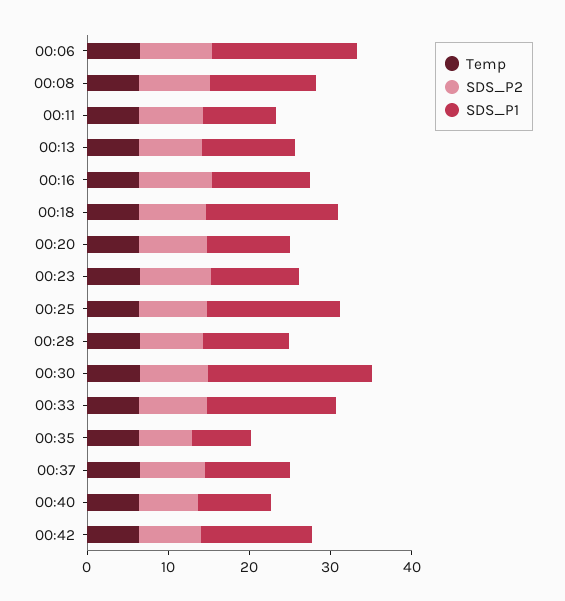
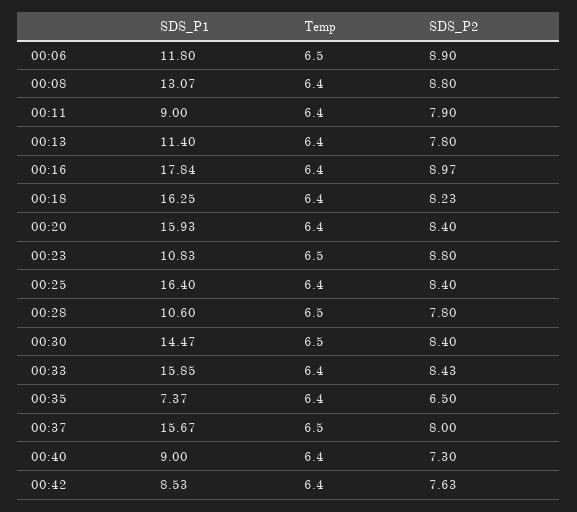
SDS_P1, 00:06: 18 -> 11.8
SDS_P1, 00:16: 12 -> 17.84
SDS_P1, 00:20: 10 -> 15.93
SDS_P1, 00:30: 20 -> 14.47
SDS_P1, 00:37: 10 -> 15.67
SDS_P1, 00:42: 14 -> 8.53

